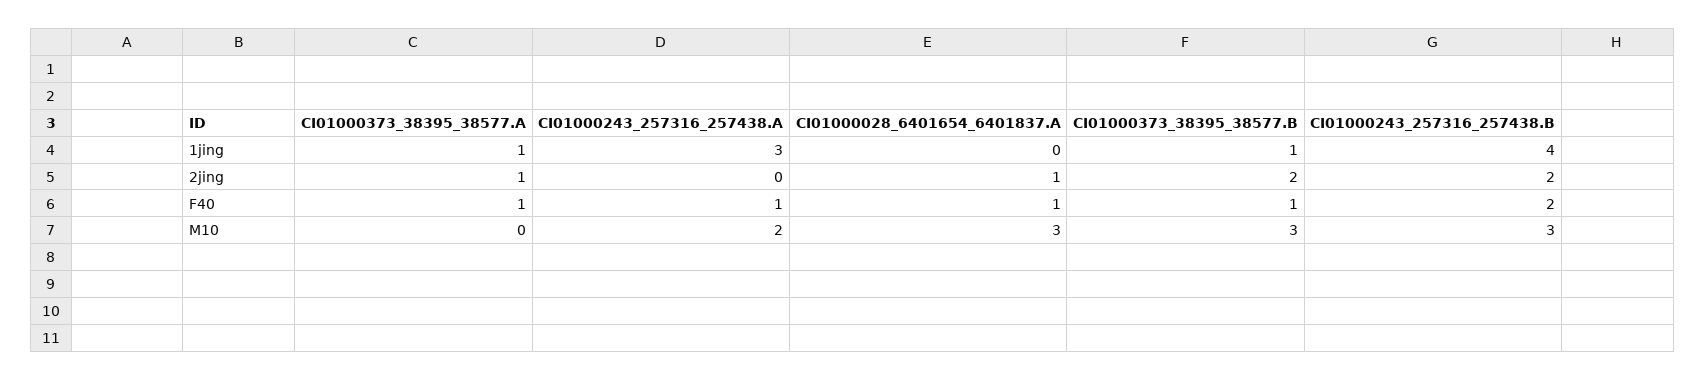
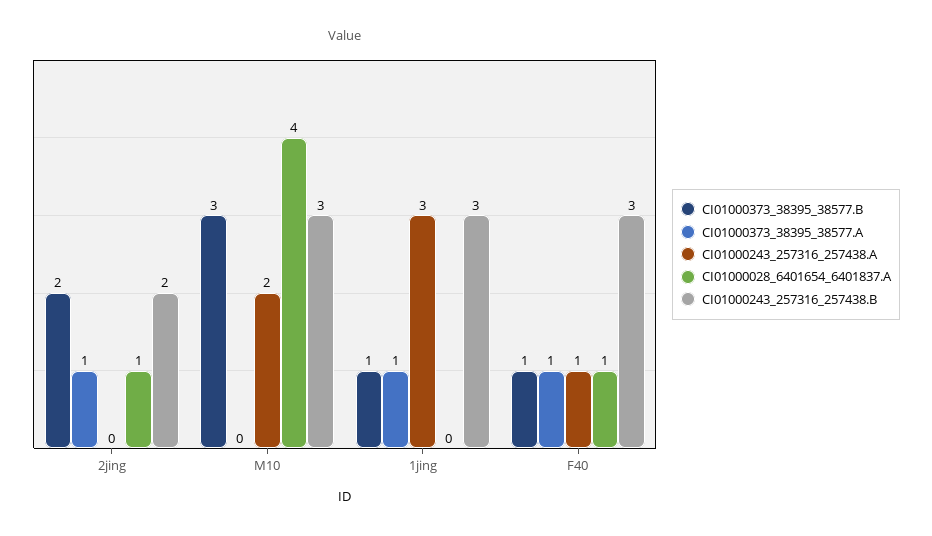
CI01000243_257316_257438.B, 1jing: 4 -> 3
CI01000243_257316_257438.B, F40: 2 -> 3
CI01000028_6401654_6401837.A, M10: 3 -> 4

